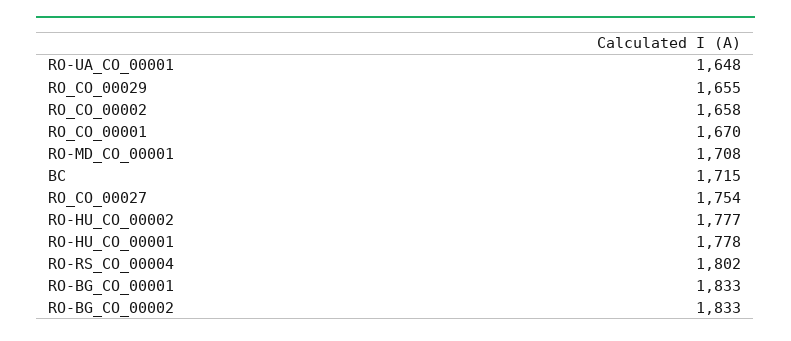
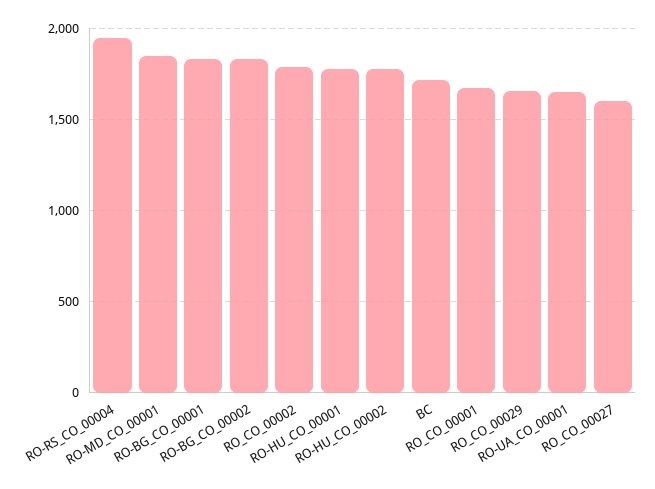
RO_CO_00002: 1658 -> 1800
RO-MD_CO_00001: 1708 -> 1850
RO_CO_00027: 1754 -> 1600
RO-RS_CO_00004: 1802 -> 1950

